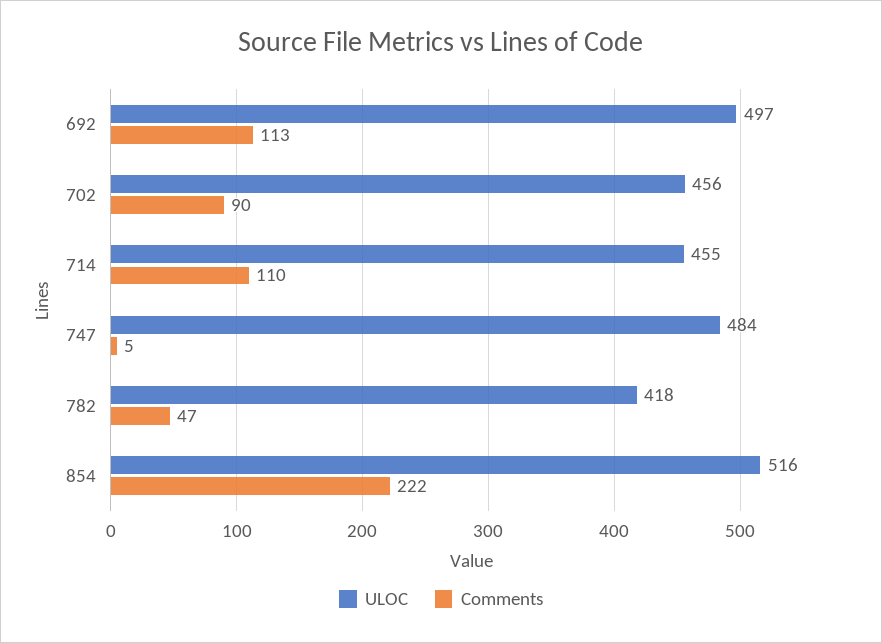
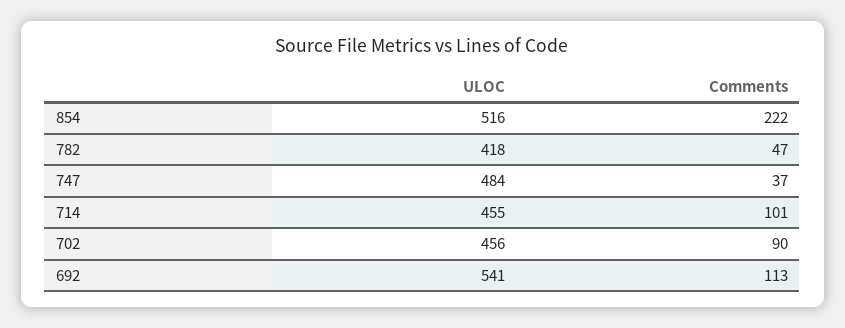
ULOC, 692: 497 -> 541
Comments, 714: 110 -> 101
Comments, 747: 5 -> 37

